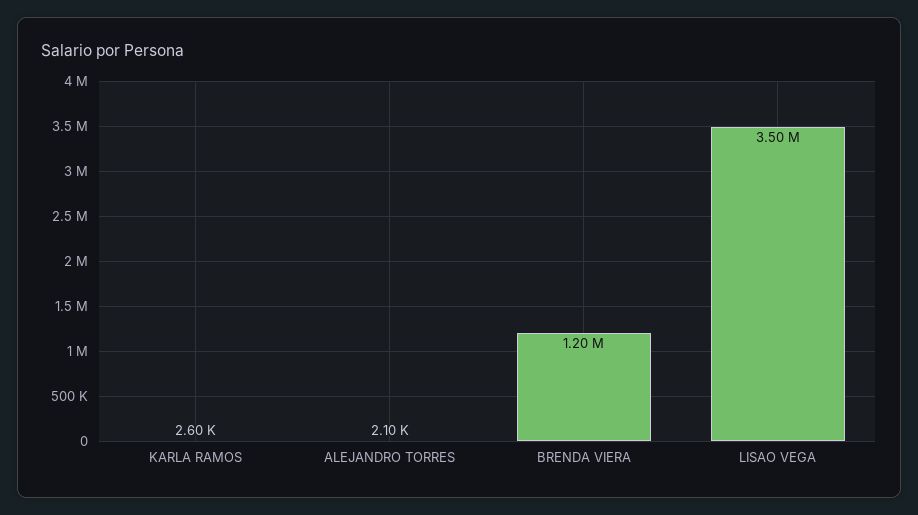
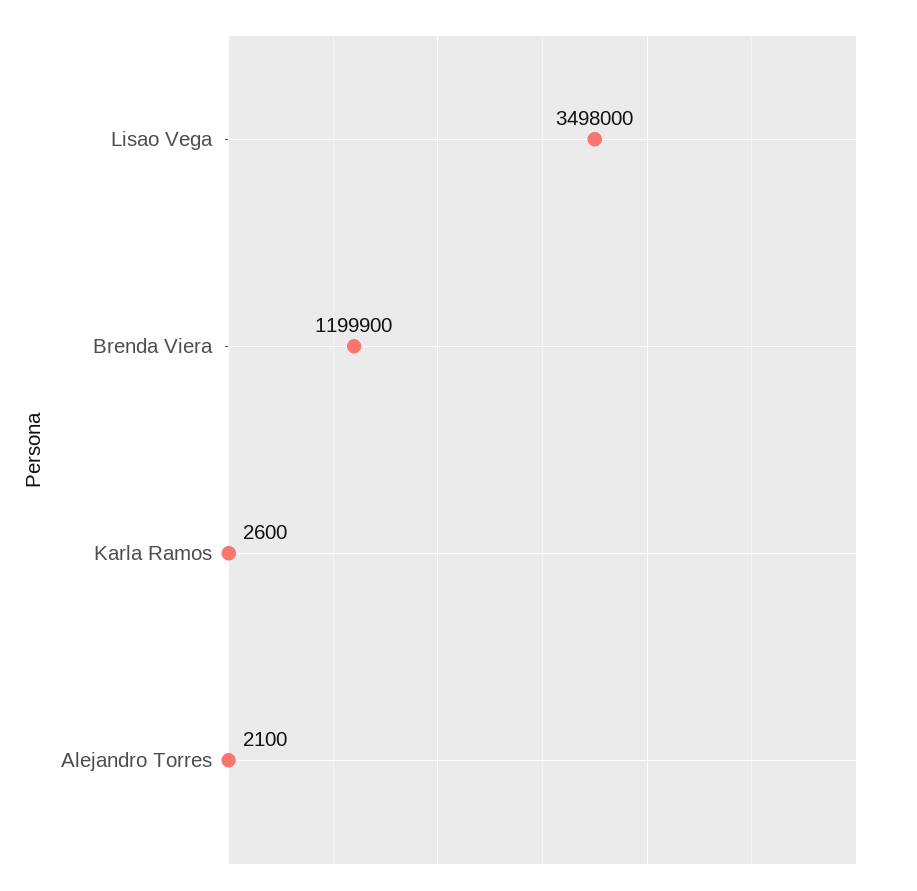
BRENDA VIERA: 1200000 -> 1199900
LISAO VEGA: 3500000 -> 3498000

